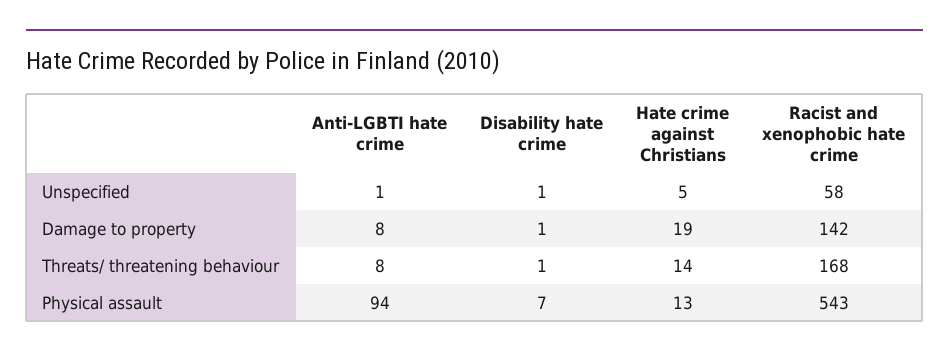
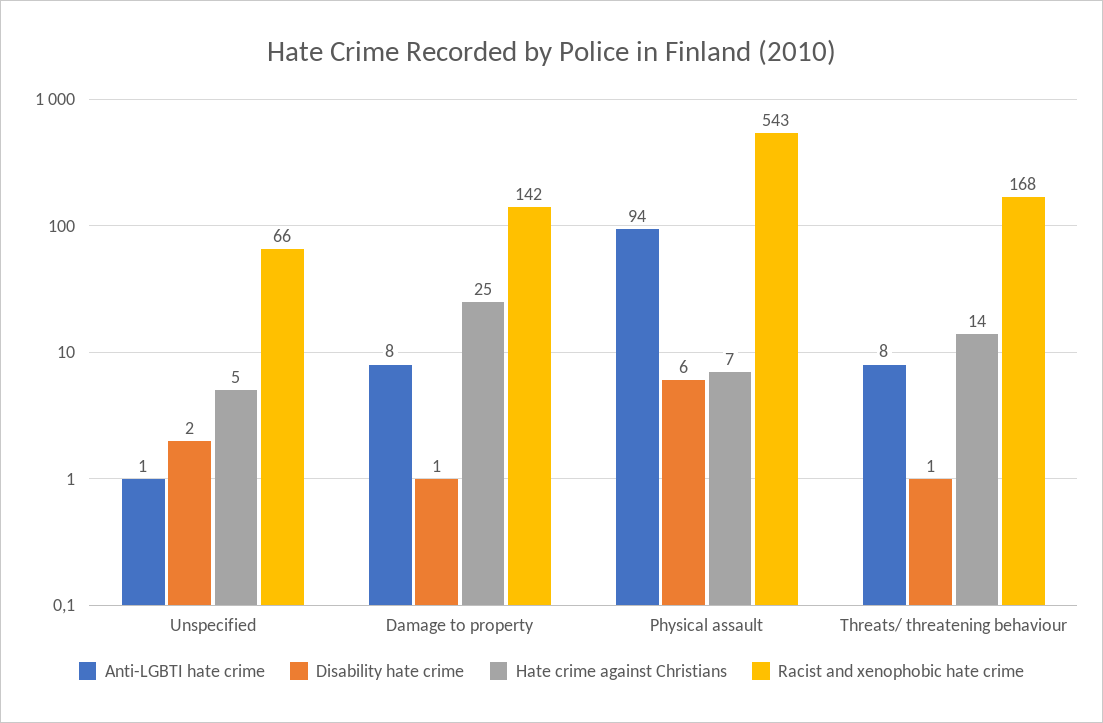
Disability hate crime, Unspecified: 1 -> 2
Racist and xenophobic hate crime, Unspecified: 58 -> 66
Hate crime against Christians, Damage to property: 19 -> 25
Disability hate crime, Physical assault: 7 -> 6
Hate crime against Christians, Physical assault: 13 -> 7

